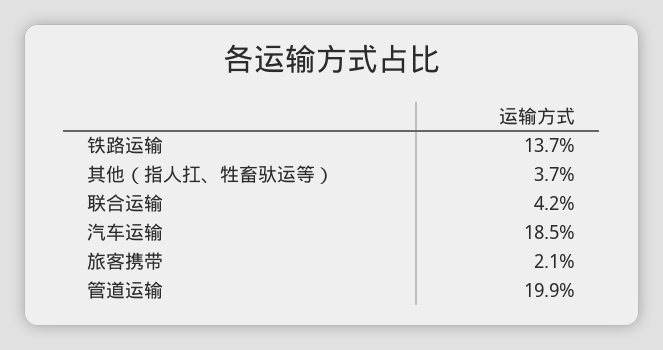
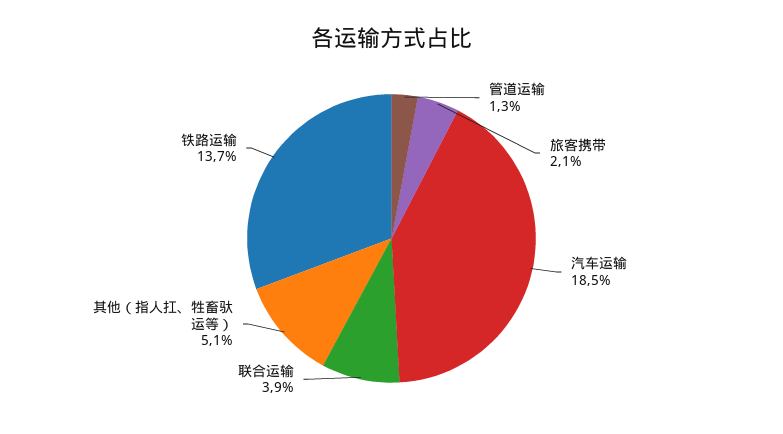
其他（指人扛、牲畜驮运等）: 3.7 -> 5.1
联合运输: 4.2 -> 3.9
管道运输: 19.9 -> 1.3

